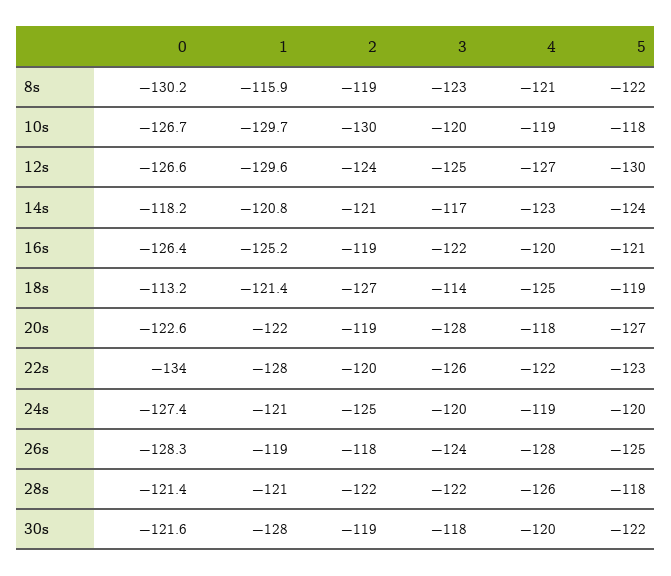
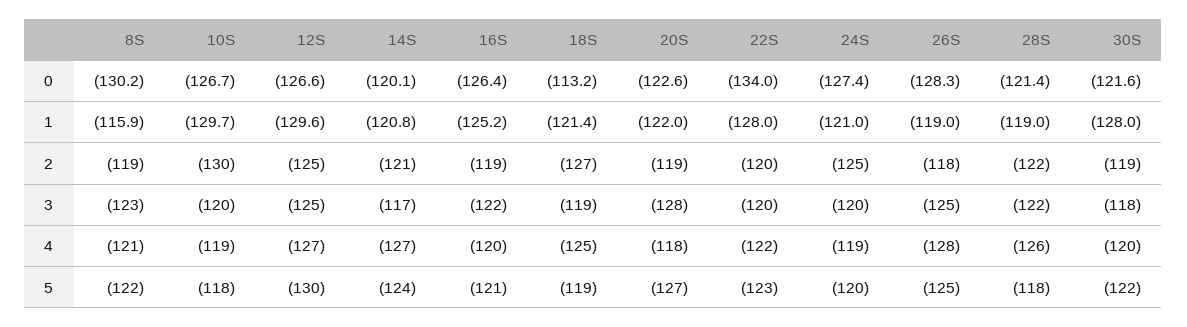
2, 12s: -124 -> -125
0, 14s: -118.2 -> -120.1
4, 14s: -123 -> -127
3, 18s: -114 -> -119
3, 22s: -126 -> -120
3, 26s: -124 -> -125
1, 28s: -121 -> -119

